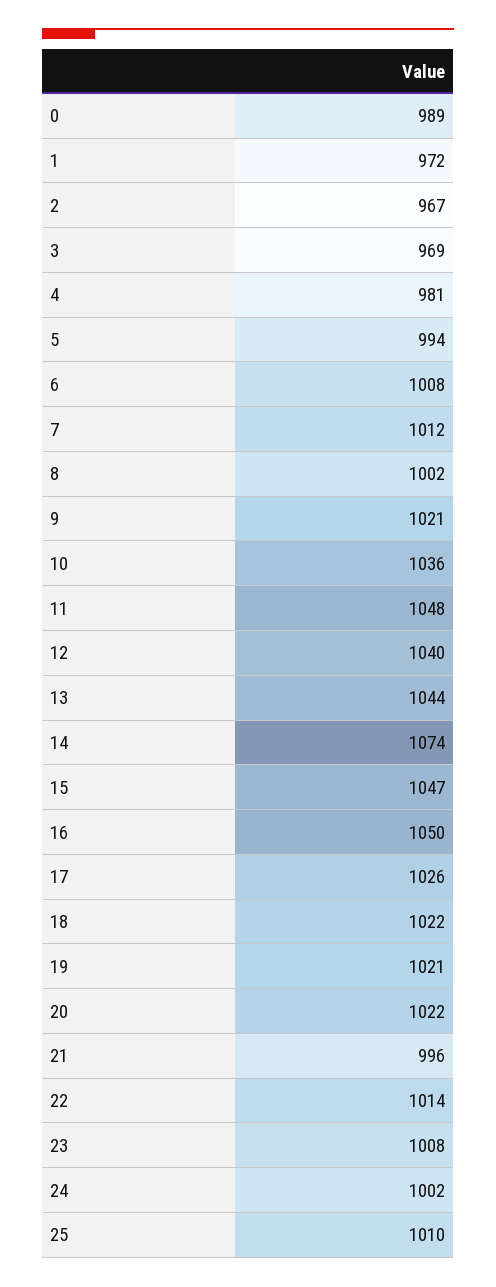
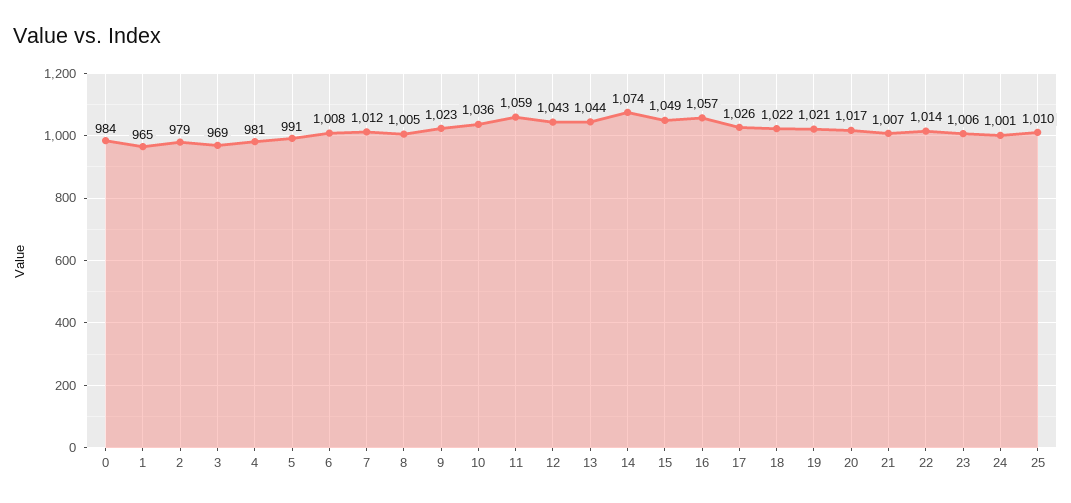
0: 989 -> 984
1: 972 -> 965
2: 967 -> 979
5: 994 -> 991
8: 1002 -> 1005
9: 1021 -> 1023
11: 1048 -> 1059
12: 1040 -> 1043
15: 1047 -> 1049
16: 1050 -> 1057
20: 1022 -> 1017
21: 996 -> 1007
23: 1008 -> 1006
24: 1002 -> 1001

